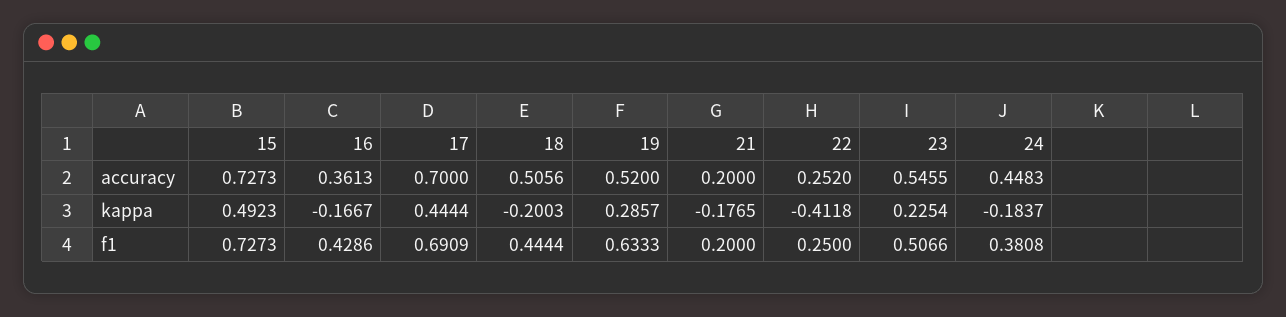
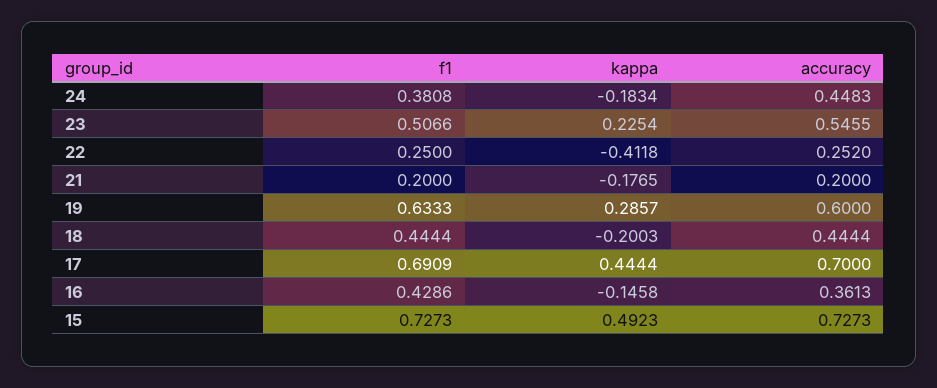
18, accuracy: 0.5056 -> 0.4444
19, accuracy: 0.52 -> 0.6
16, kappa: -0.1667 -> -0.1458
24, kappa: -0.1837 -> -0.1834

